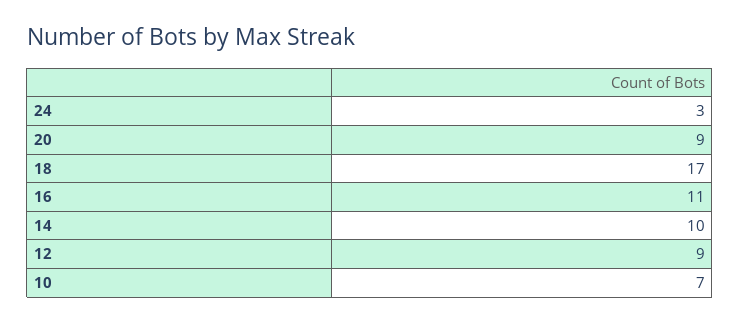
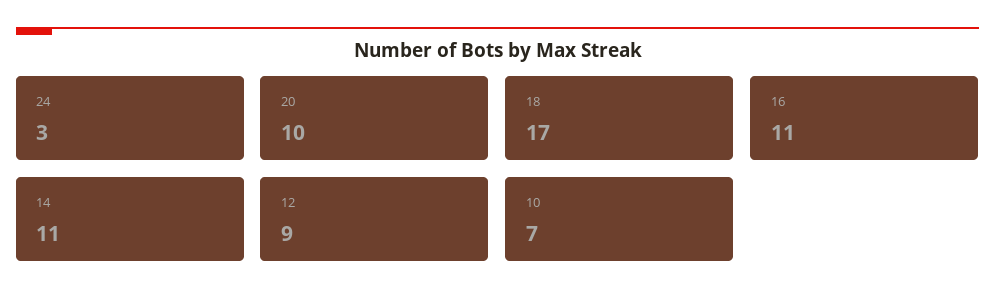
20: 9 -> 10
14: 10 -> 11

